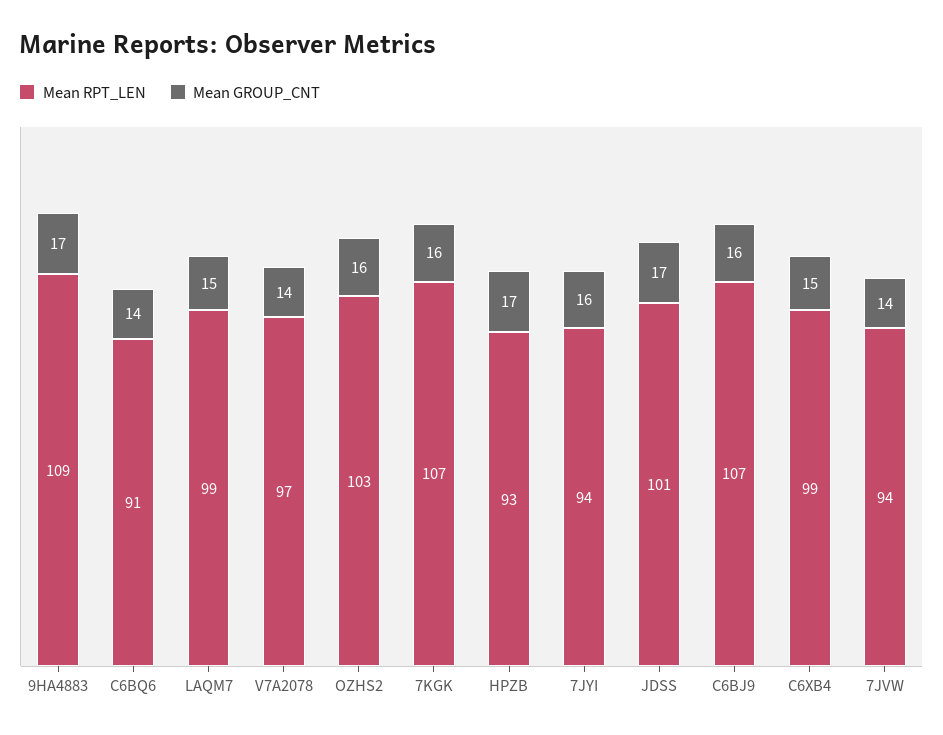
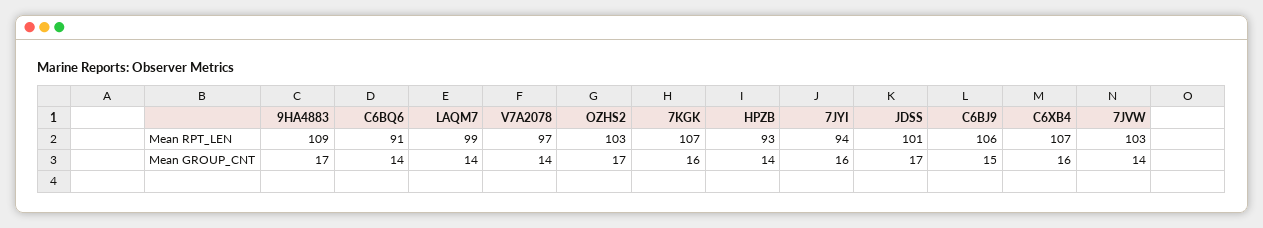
Mean GROUP_CNT, LAQM7: 15 -> 14
Mean GROUP_CNT, OZHS2: 16 -> 17
Mean GROUP_CNT, HPZB: 17 -> 14
Mean RPT_LEN, C6BJ9: 107 -> 106
Mean GROUP_CNT, C6BJ9: 16 -> 15
Mean RPT_LEN, C6XB4: 99 -> 107
Mean GROUP_CNT, C6XB4: 15 -> 16
Mean RPT_LEN, 7JVW: 94 -> 103

